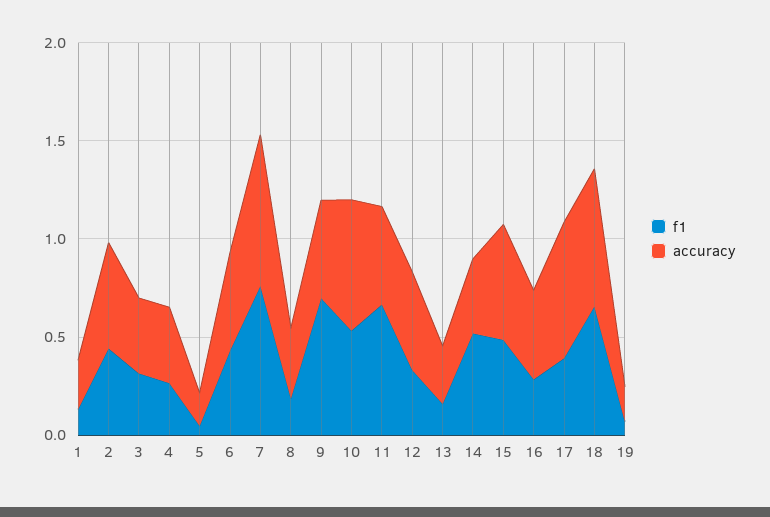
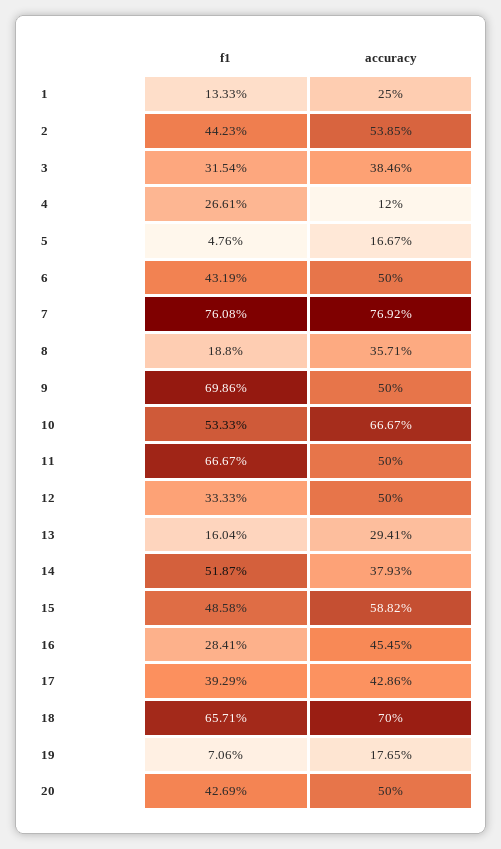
accuracy, 4: 0.4 -> 0.12
accuracy, 17: 0.7 -> 0.4286
f1, 20: none -> 0.4269
accuracy, 20: none -> 0.5

